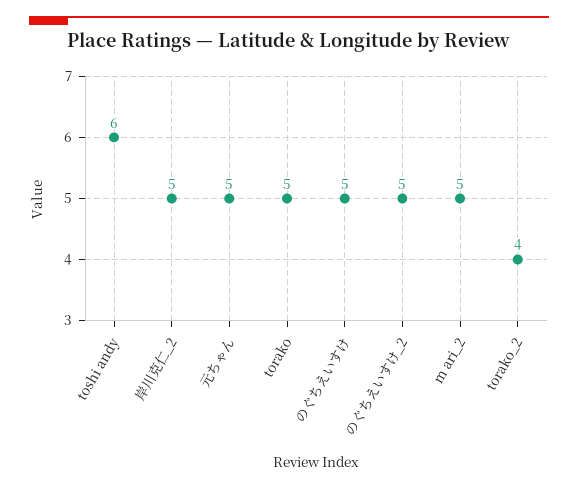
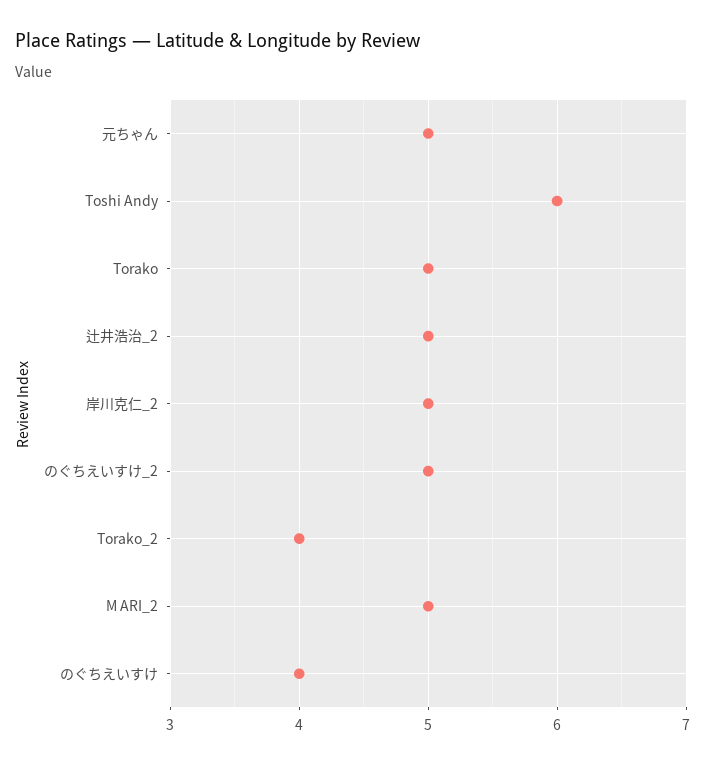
のぐちえいすけ: 5 -> 4
辻井浩治_2: none -> 5

